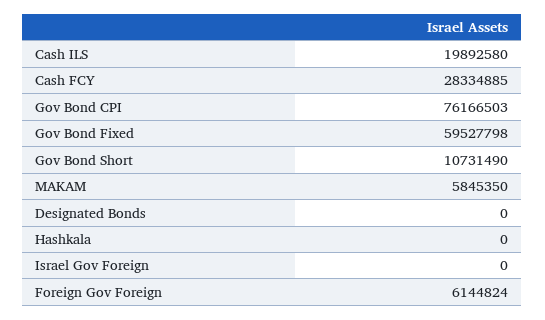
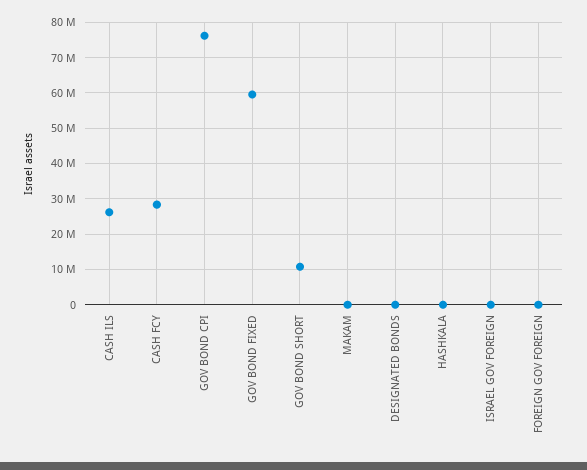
Cash ILS: 19892580 -> 26000000
MAKAM: 5845350 -> 0
Foreign Gov Foreign: 6144824 -> 0

